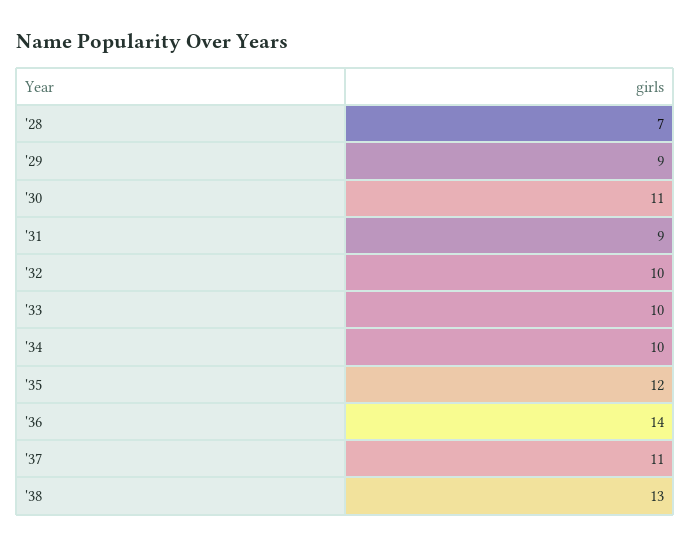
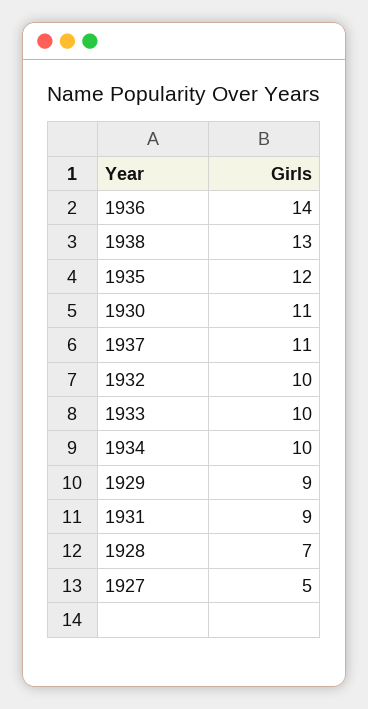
1927: none -> 5

